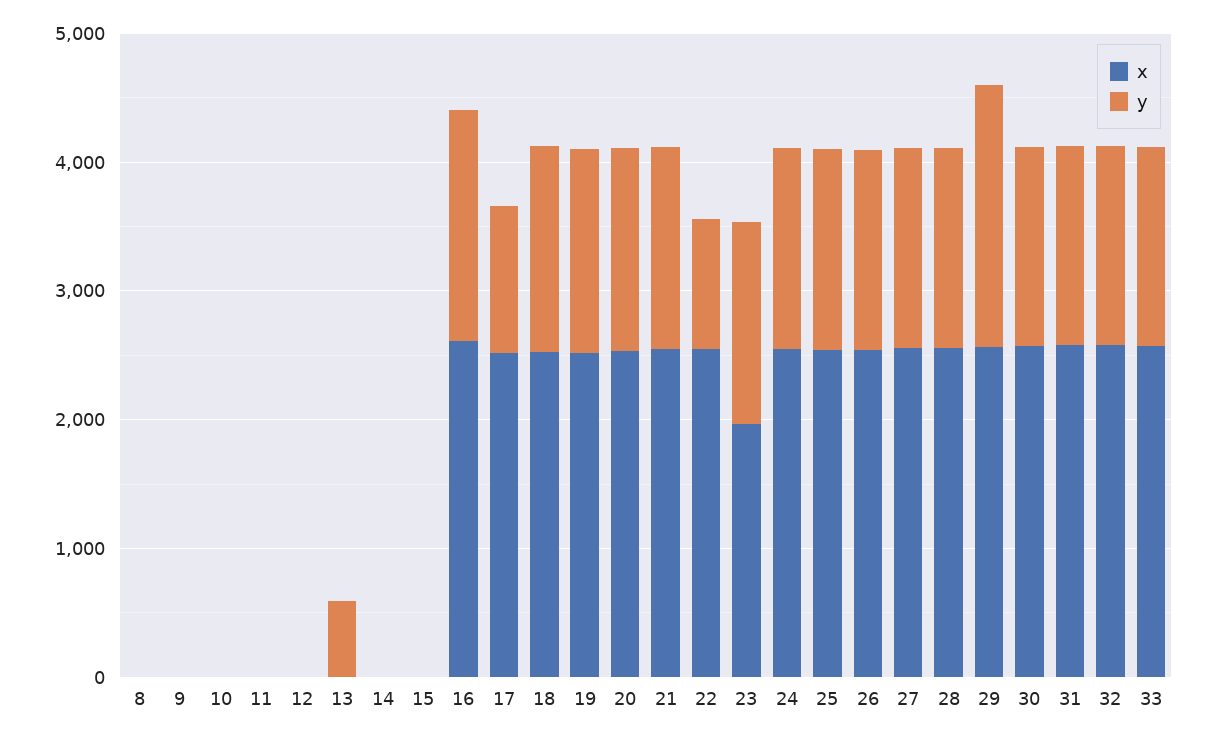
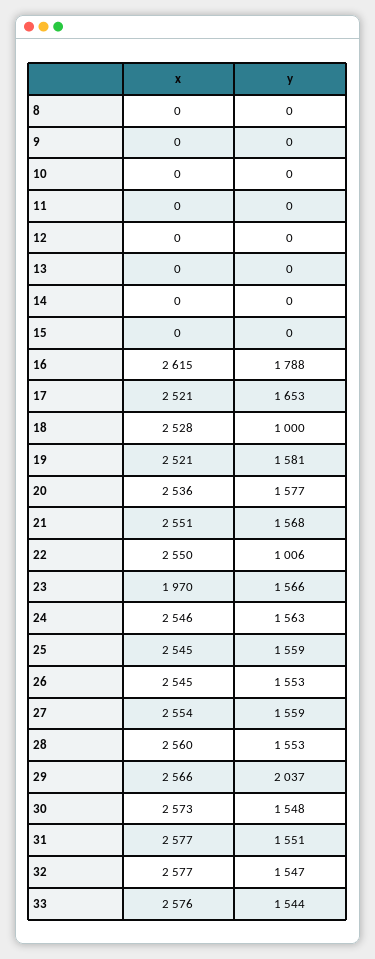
y, 13: 600 -> 0
y, 17: 1200 -> 1653
y, 18: 1600 -> 1000

